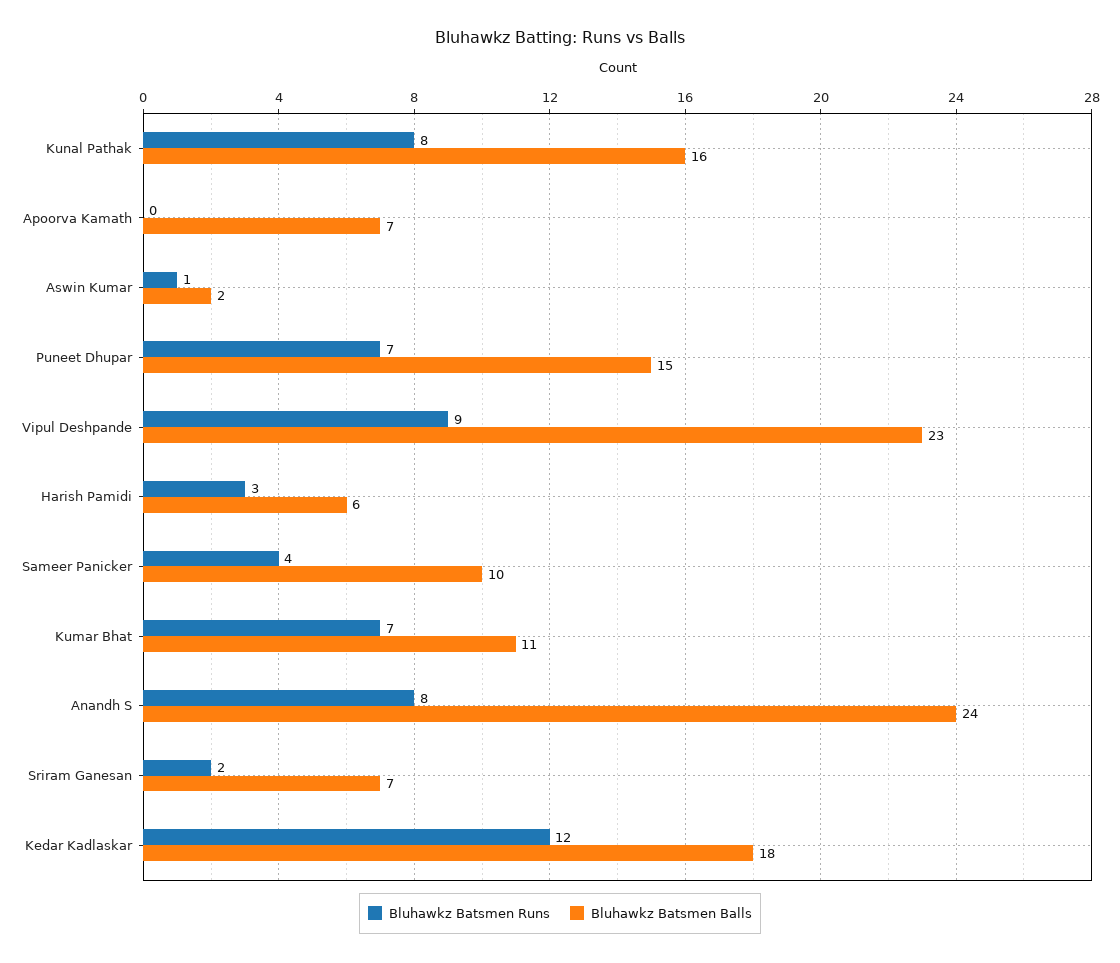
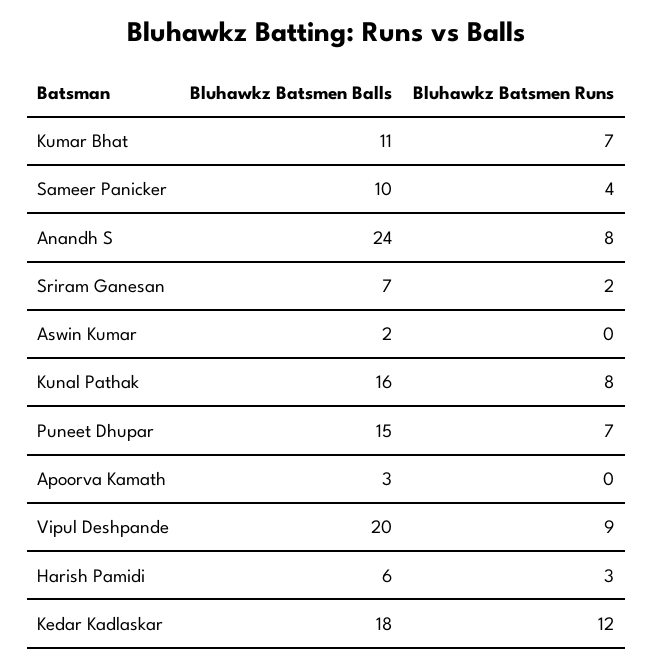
Bluhawkz Batsmen Balls, Apoorva Kamath: 7 -> 3
Bluhawkz Batsmen Runs, Aswin Kumar: 1 -> 0
Bluhawkz Batsmen Balls, Vipul Deshpande: 23 -> 20

